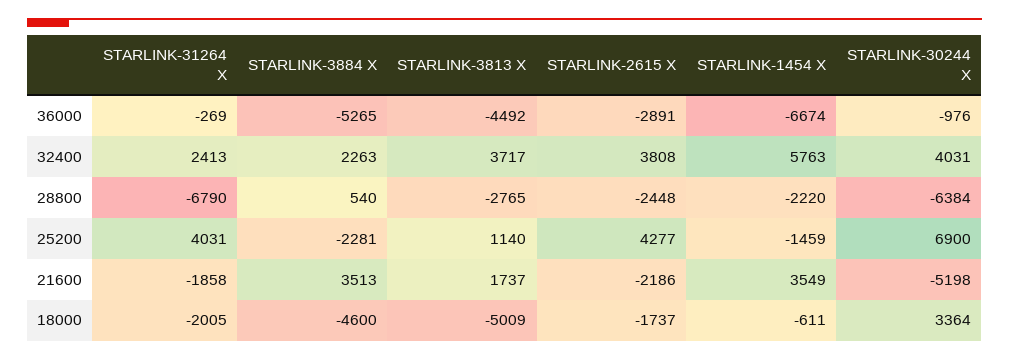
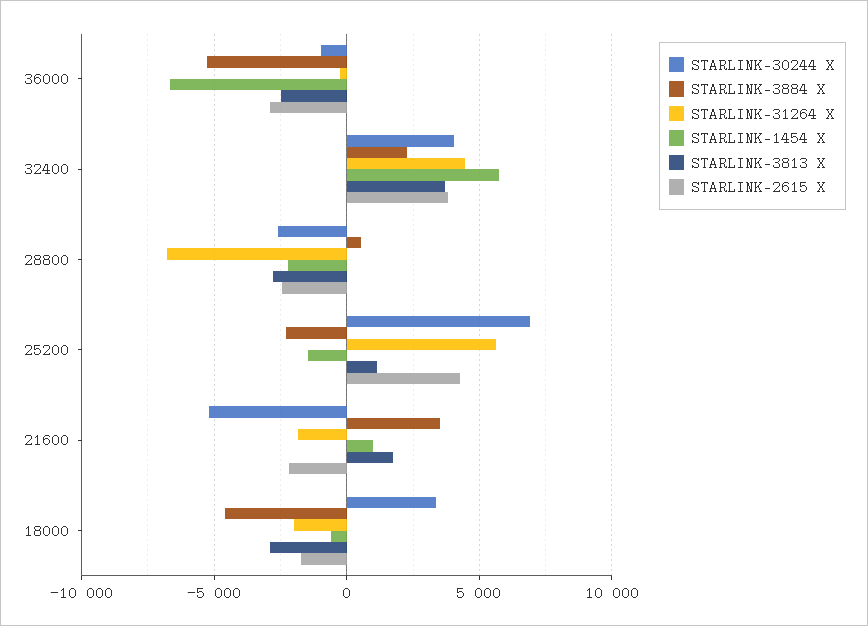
STARLINK-3813 X, 36000: -4492 -> -2500
STARLINK-31264 X, 32400: 2413 -> 4500
STARLINK-30244 X, 28800: -6384 -> -2500
STARLINK-31264 X, 25200: 4031 -> 5500
STARLINK-1454 X, 21600: 3549 -> 1000
STARLINK-3813 X, 18000: -5009 -> -3000

